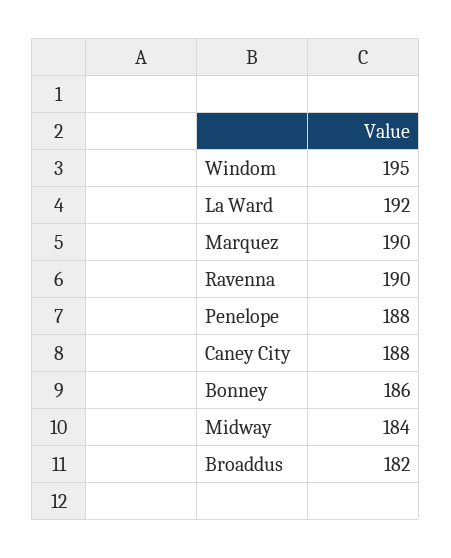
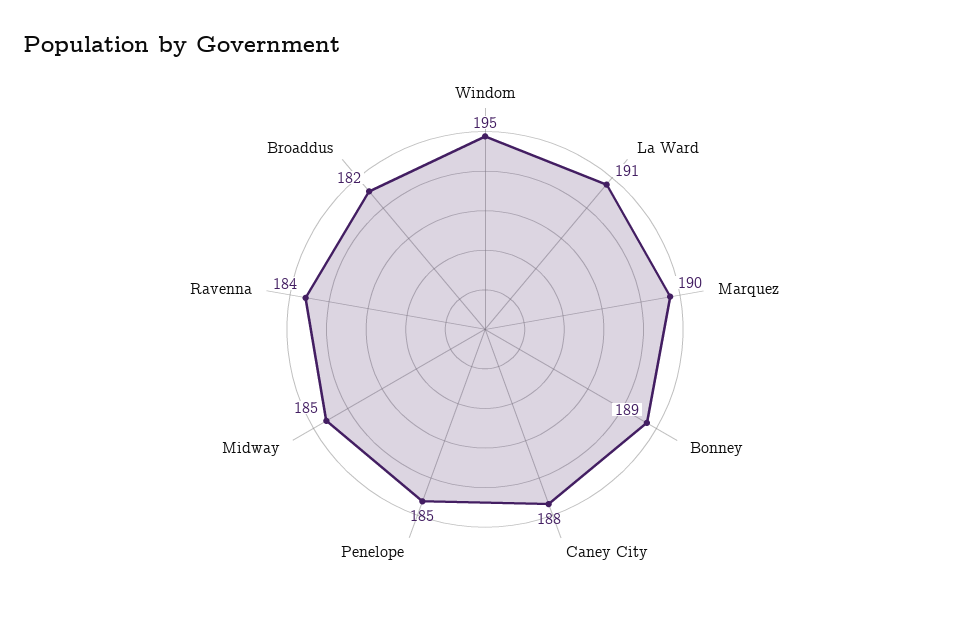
La Ward: 192 -> 191
Ravenna: 190 -> 184
Penelope: 188 -> 185
Bonney: 186 -> 189
Midway: 184 -> 185

